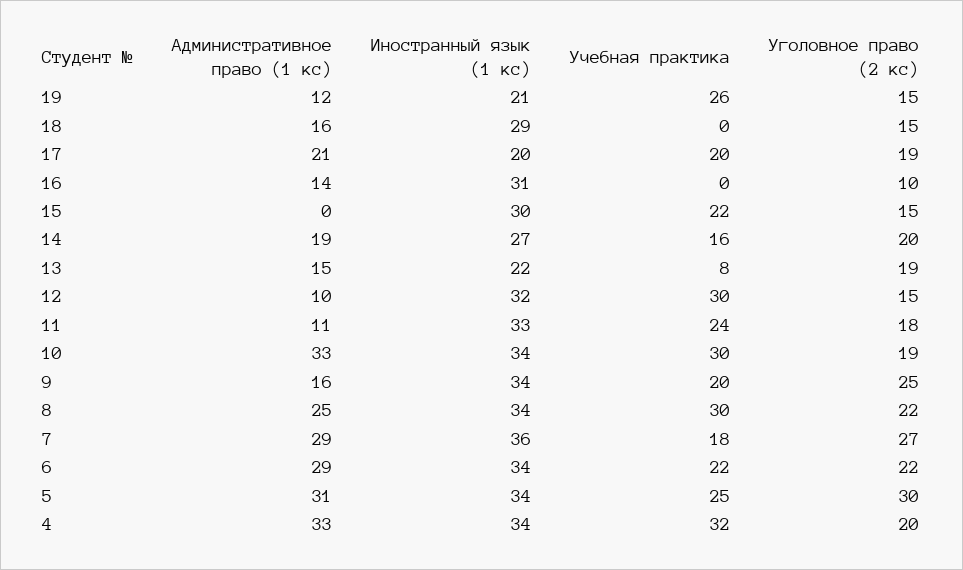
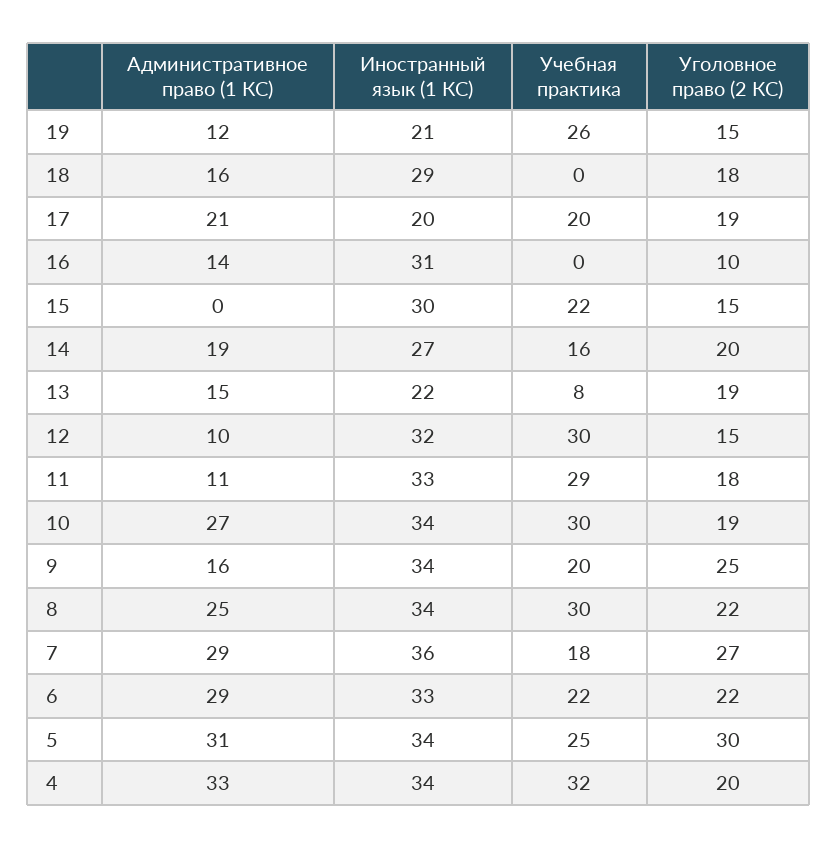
Уголовное право (2 кс), 18: 15 -> 18
Учебная практика, 11: 24 -> 29
Административное право (1 кс), 10: 33 -> 27
Иностранный язык (1 кс), 6: 34 -> 33

